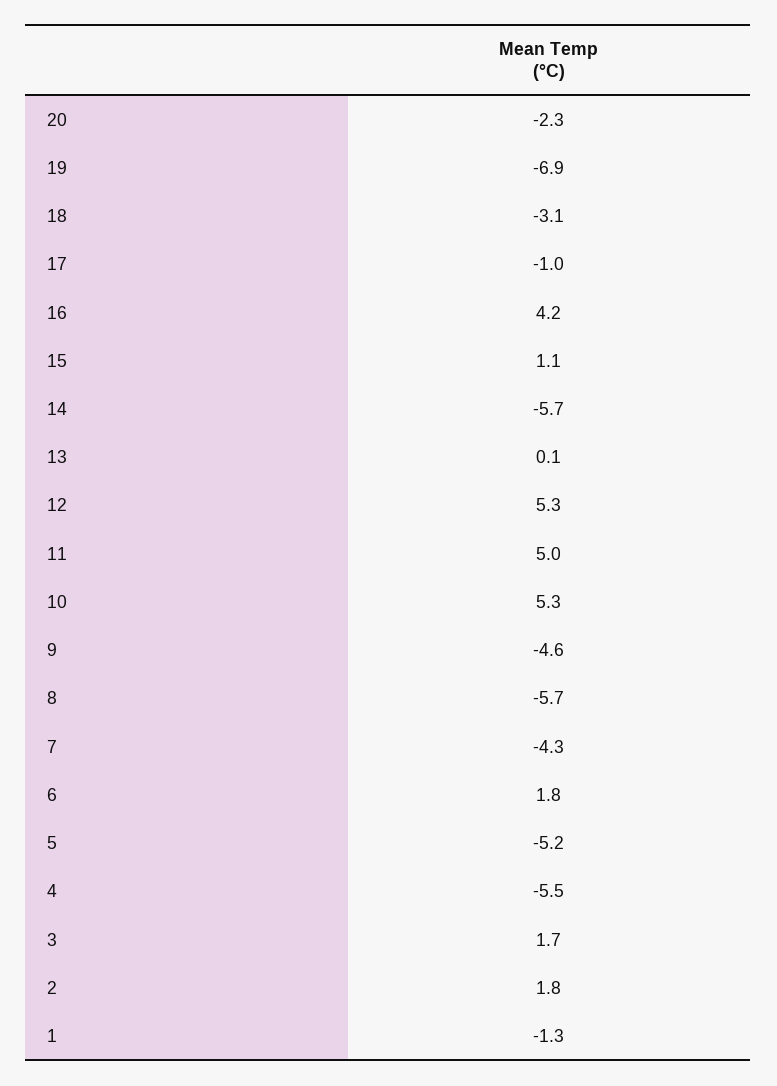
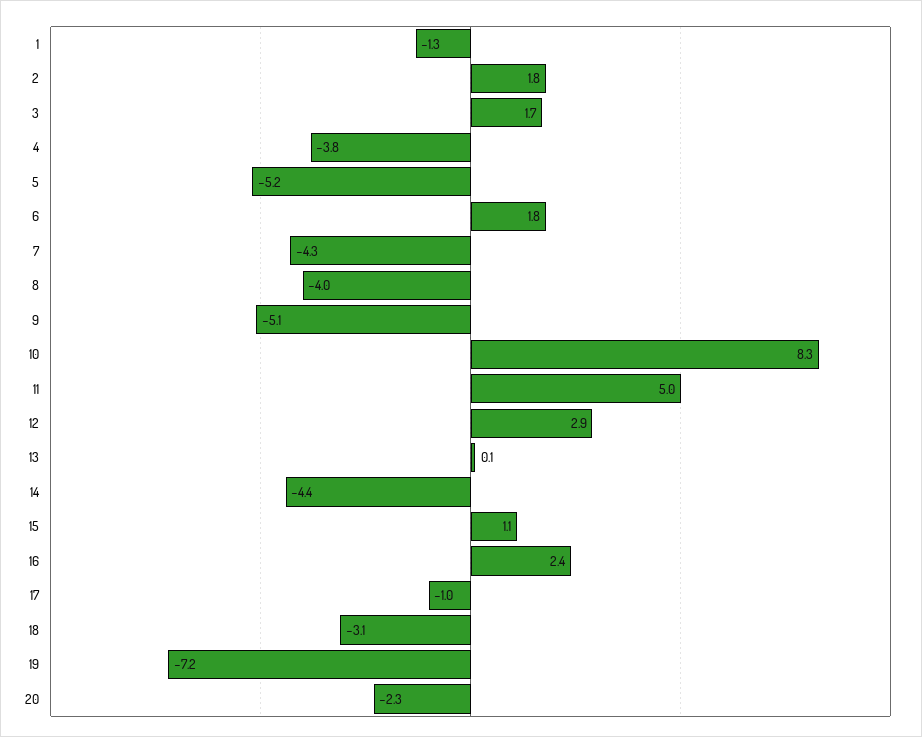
19: -6.9 -> -7.2
16: 4.2 -> 2.4
14: -5.7 -> -4.4
12: 5.3 -> 2.9
10: 5.3 -> 8.3
9: -4.6 -> -5.1
8: -5.7 -> -4
4: -5.5 -> -3.8

